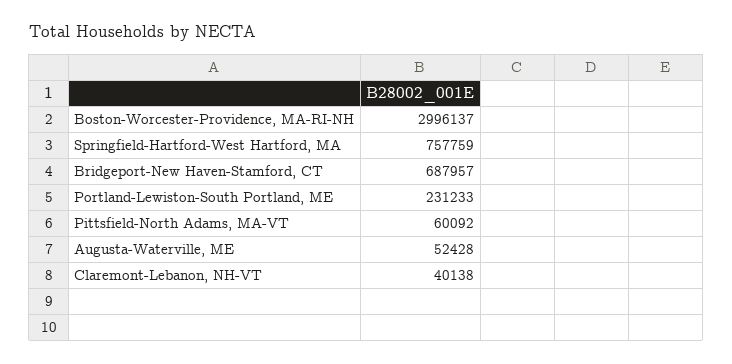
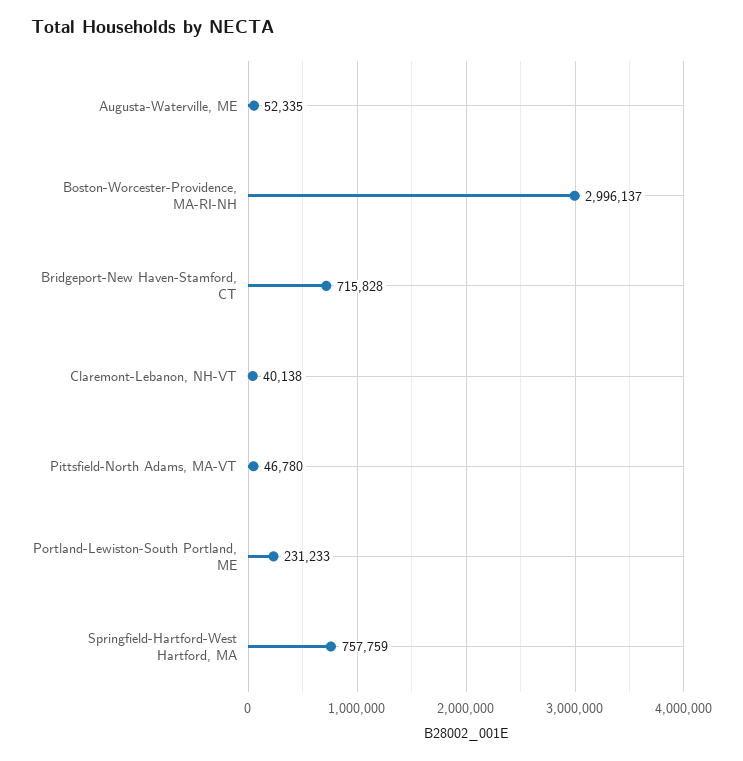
Bridgeport-New Haven-Stamford, CT: 687957 -> 715828
Pittsfield-North Adams, MA-VT: 60092 -> 46780
Augusta-Waterville, ME: 52428 -> 52335

